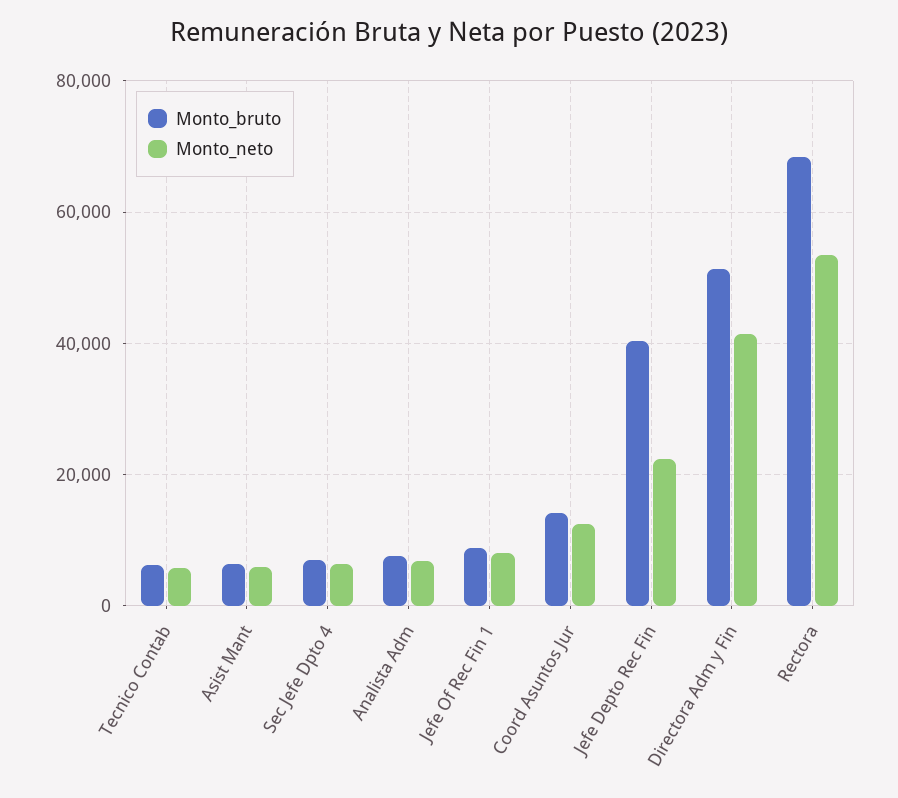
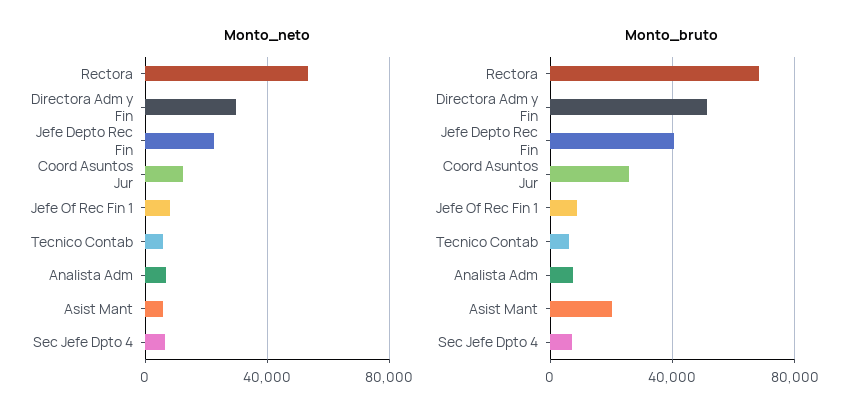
Monto_bruto, Asist Mant: 6000 -> 20000
Monto_bruto, Coord Asuntos Jur: 14000 -> 25000
Monto_neto, Directora Adm y Fin: 42000 -> 30000

